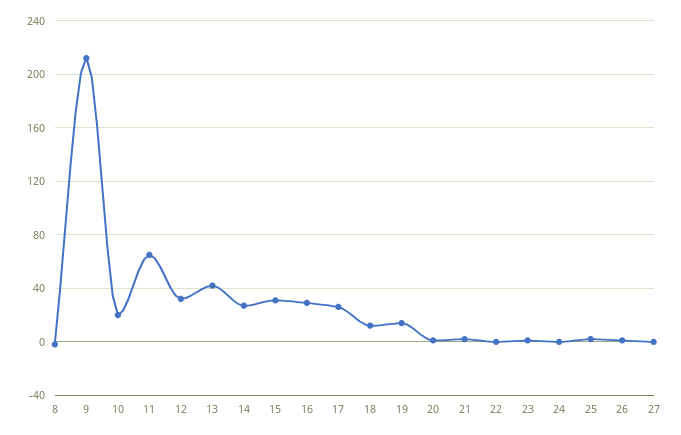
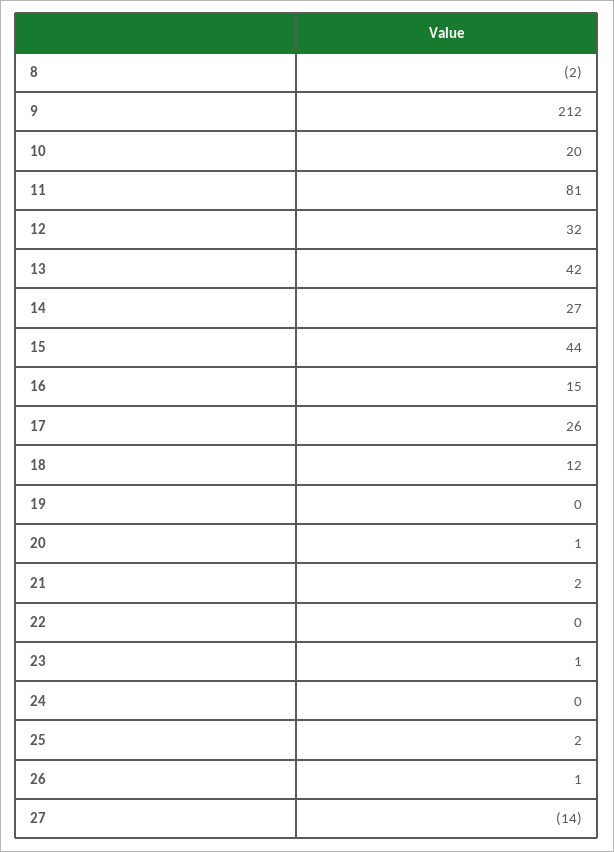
11: 65 -> 81
15: 30 -> 44
16: 30 -> 15
19: 15 -> 0
27: 0 -> -14

